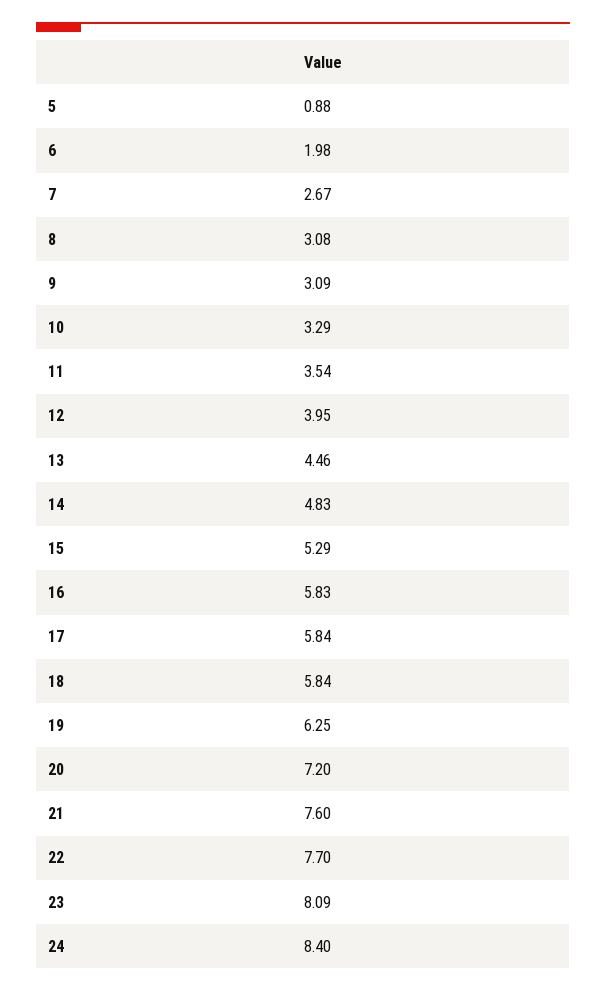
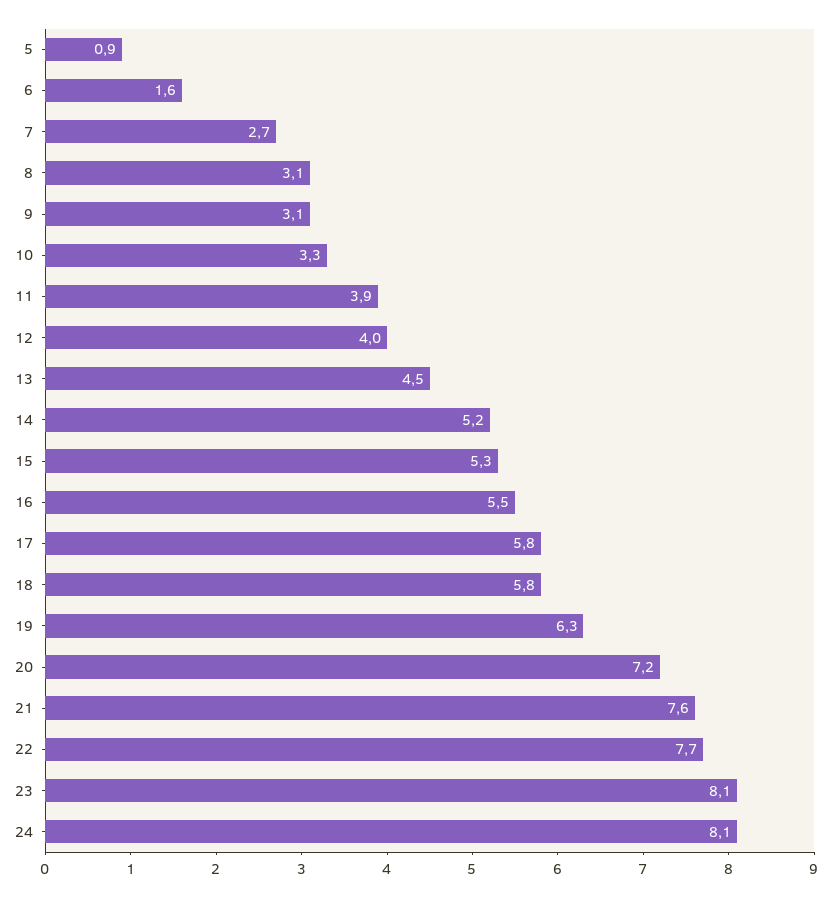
6: 1.98 -> 1.6
11: 3.54 -> 3.9
14: 4.83 -> 5.2
16: 5.83 -> 5.5
24: 8.4 -> 8.1

